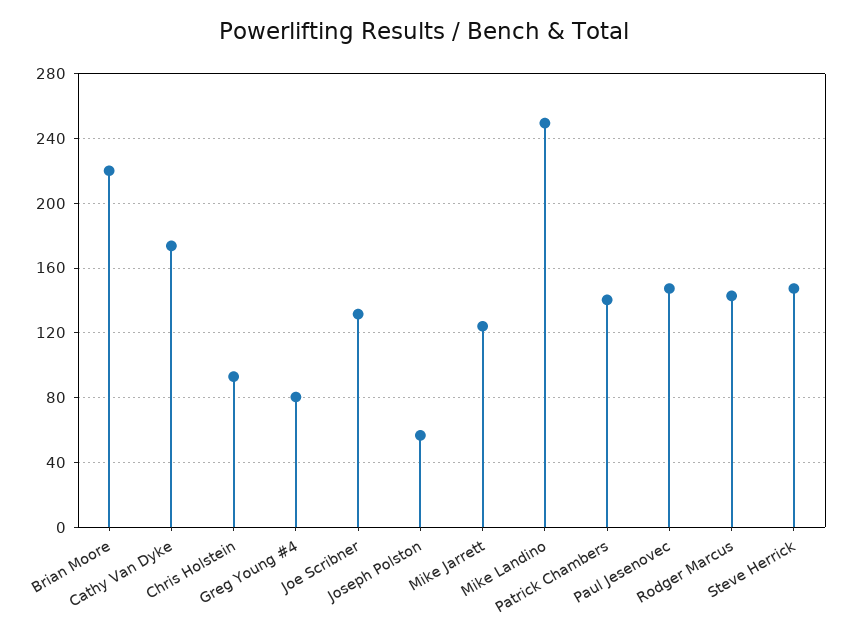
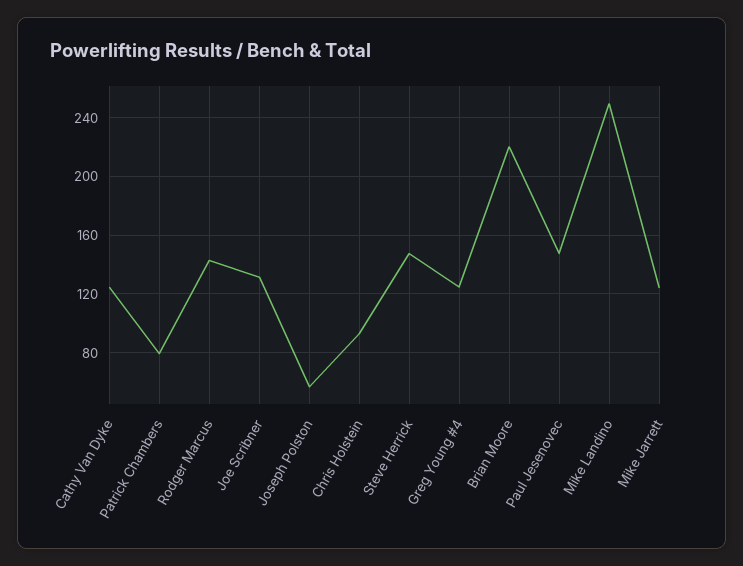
Cathy Van Dyke: 175 -> 125
Greg Young #4: 80 -> 125
Patrick Chambers: 140 -> 80

